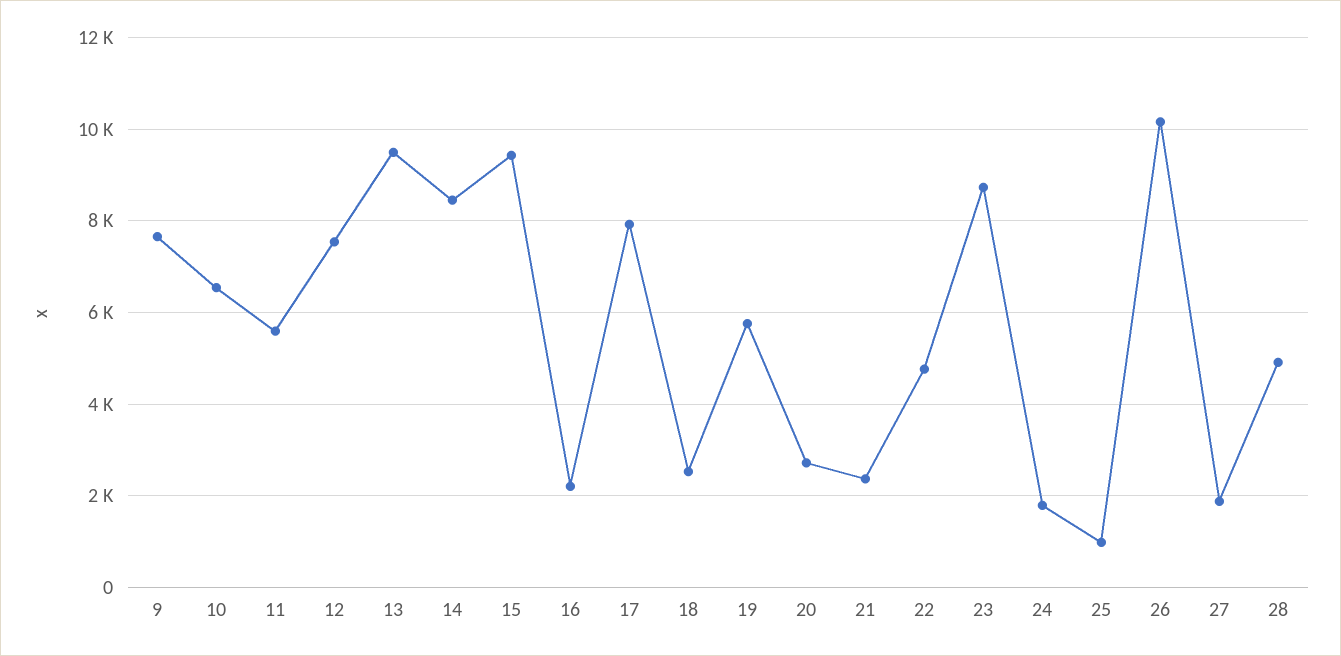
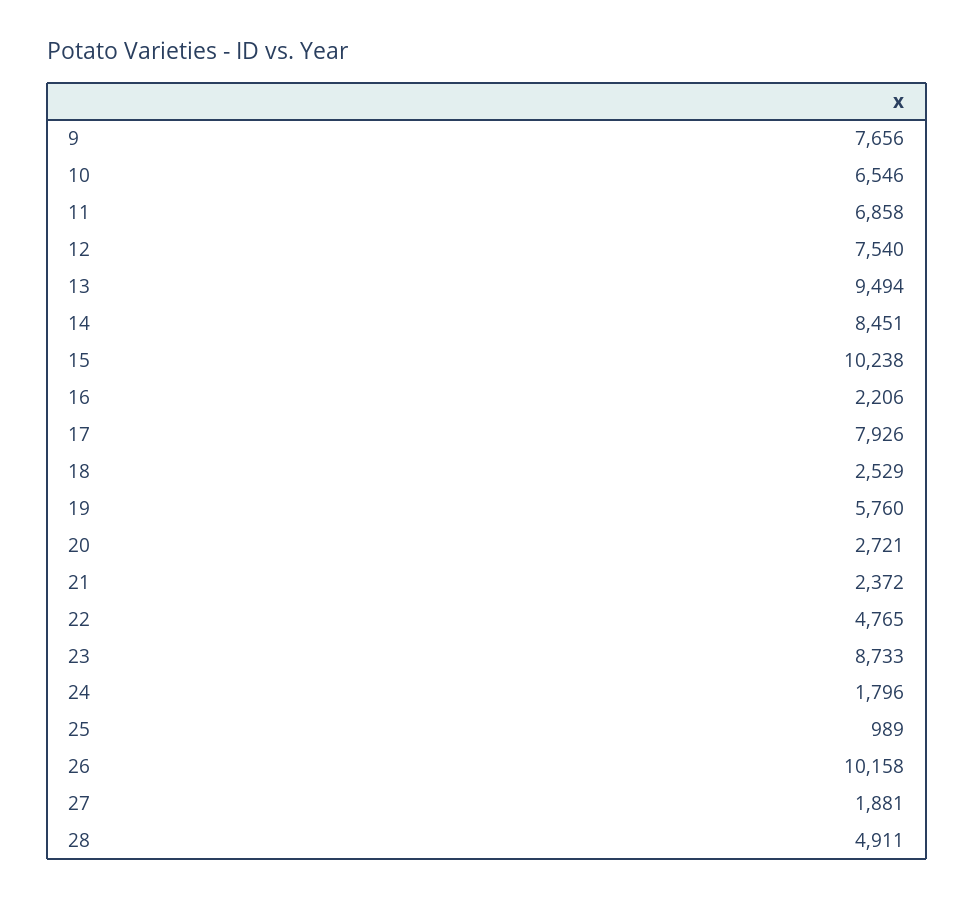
11: 5600 -> 6858
15: 9400 -> 10238

